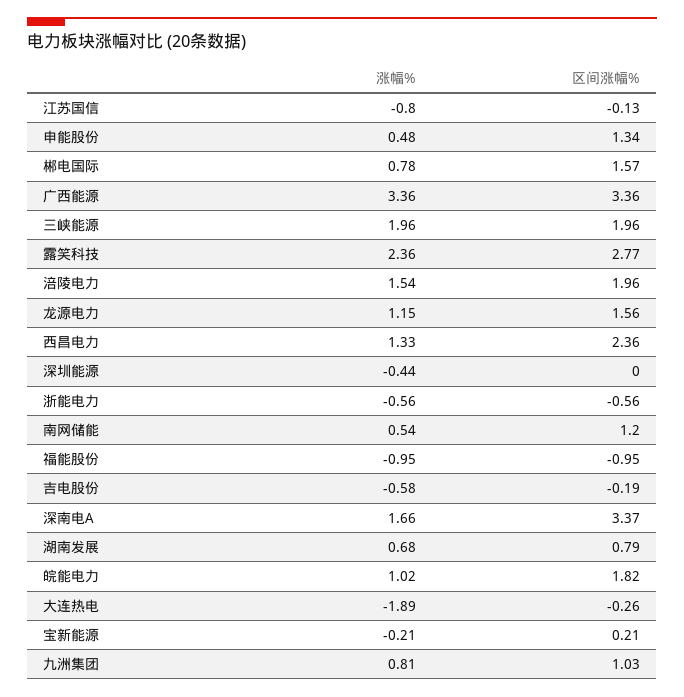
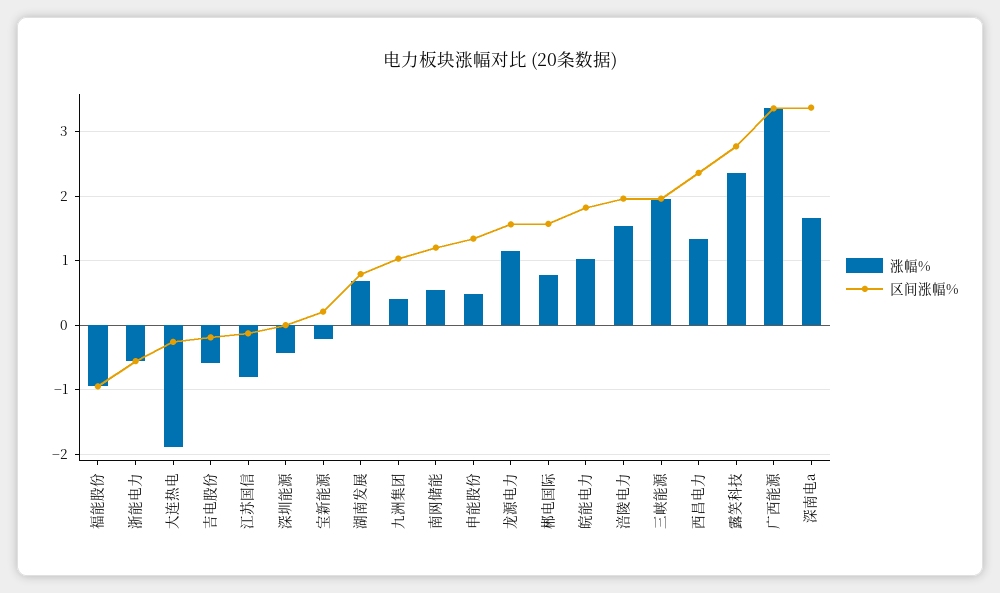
涨幅%, 九洲集团: 0.81 -> 0.4

